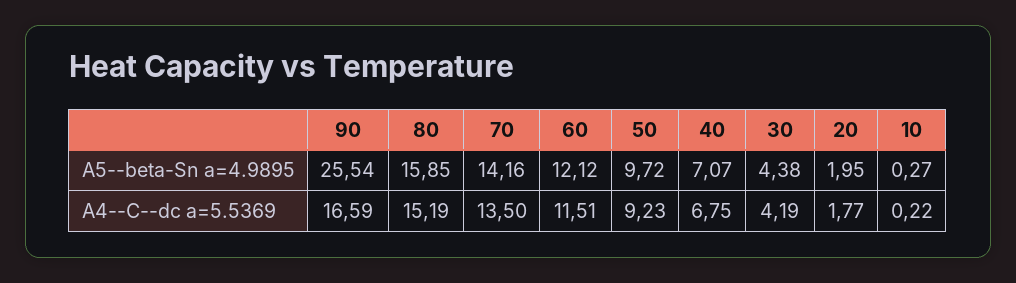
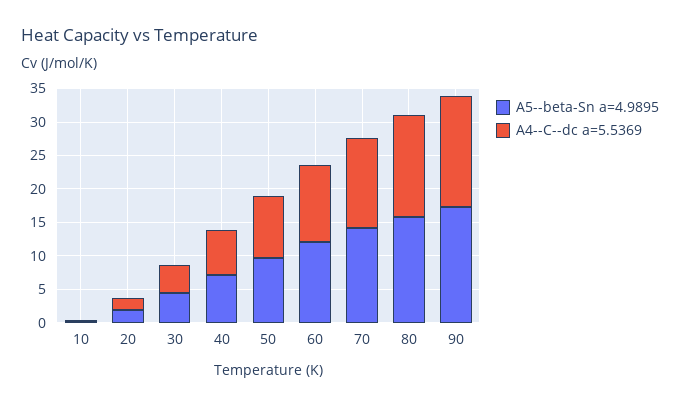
A5--beta-Sn a=4.9895, 90: 25.54 -> 17.5

